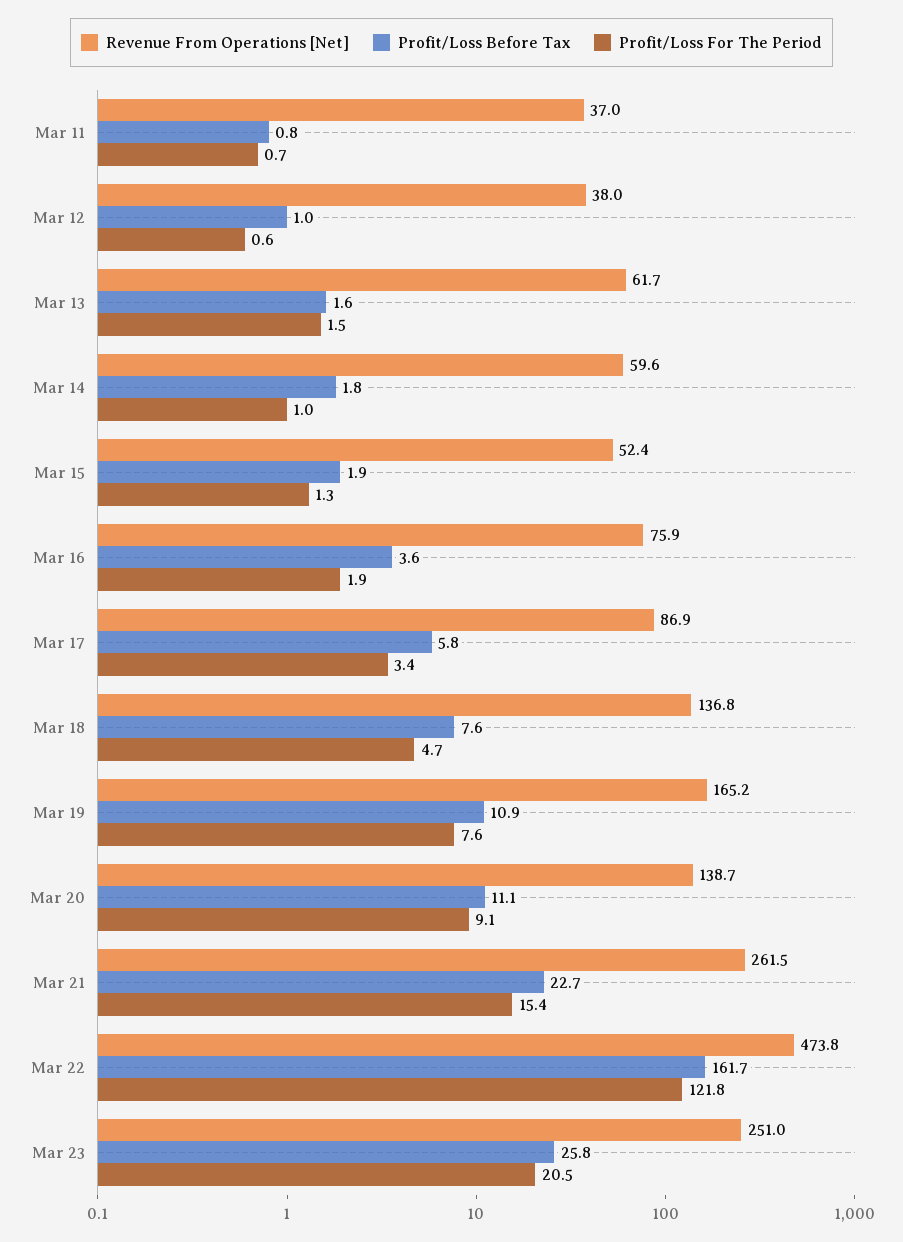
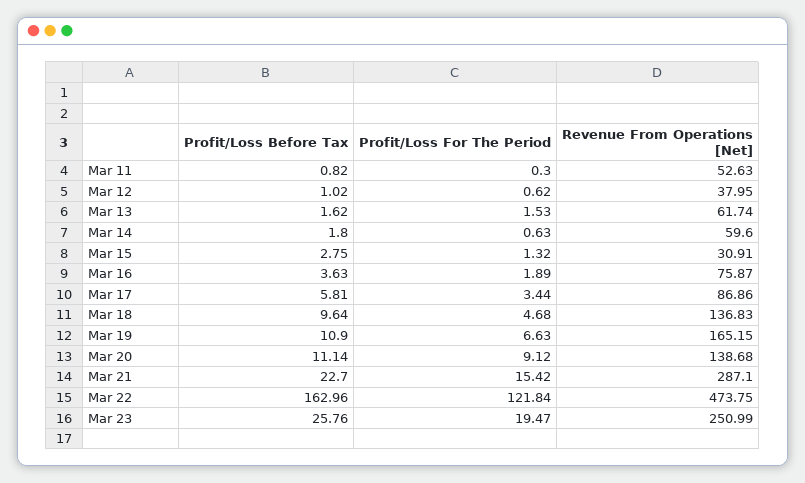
Revenue From Operations [Net], Mar 11: 37 -> 52.63
Profit/Loss For The Period, Mar 11: 0.7 -> 0.3
Profit/Loss For The Period, Mar 14: 1 -> 0.63
Revenue From Operations [Net], Mar 15: 52.4 -> 30.91
Profit/Loss Before Tax, Mar 15: 1.9 -> 2.75
Profit/Loss Before Tax, Mar 18: 7.6 -> 9.64
Profit/Loss For The Period, Mar 19: 7.6 -> 6.63
Revenue From Operations [Net], Mar 21: 261.5 -> 287.1
Profit/Loss Before Tax, Mar 22: 161.7 -> 162.96
Profit/Loss For The Period, Mar 23: 20.5 -> 19.47

